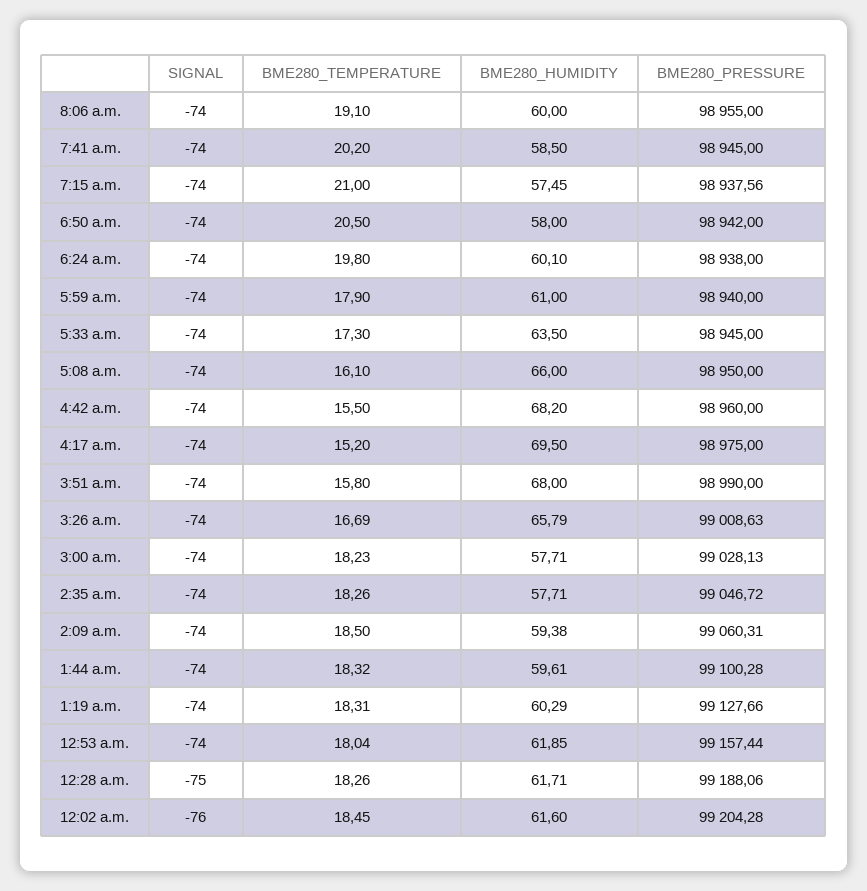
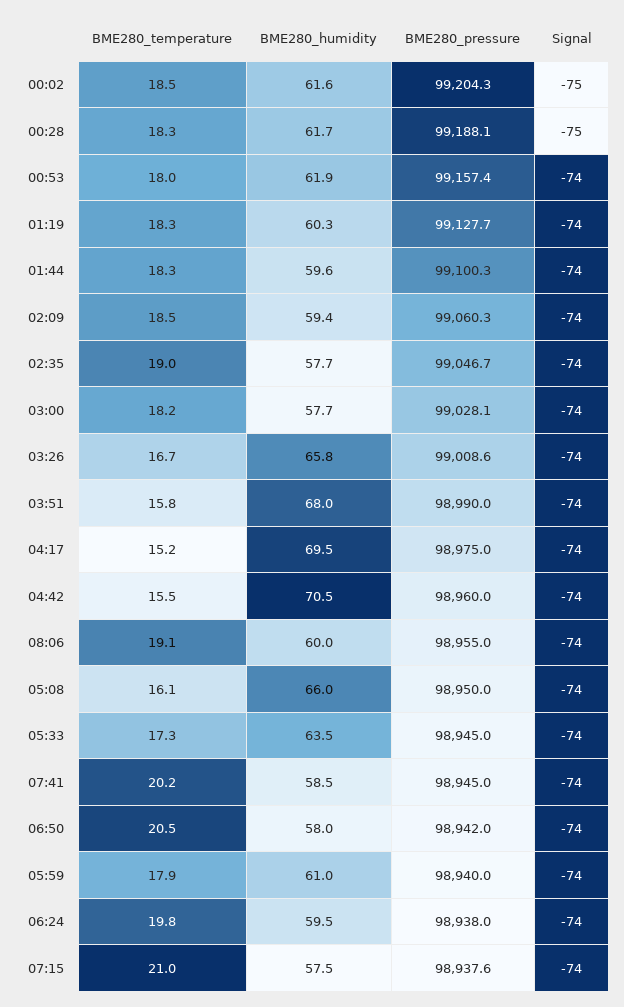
BME280_HUMIDITY, 6:24 a.m.: 60.1 -> 59.5
BME280_HUMIDITY, 4:42 a.m.: 68.2 -> 70.5
BME280_TEMPERATURE, 2:35 a.m.: 18.26 -> 19
SIGNAL, 12:02 a.m.: -76 -> -75

